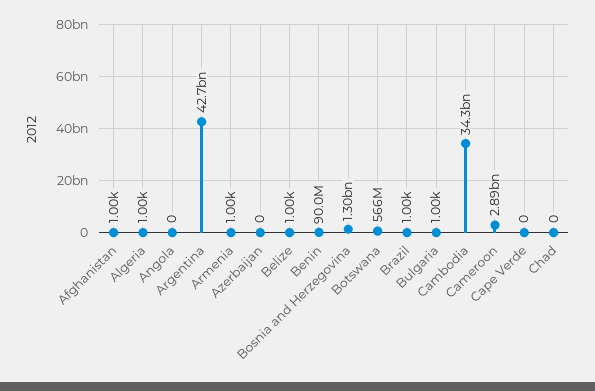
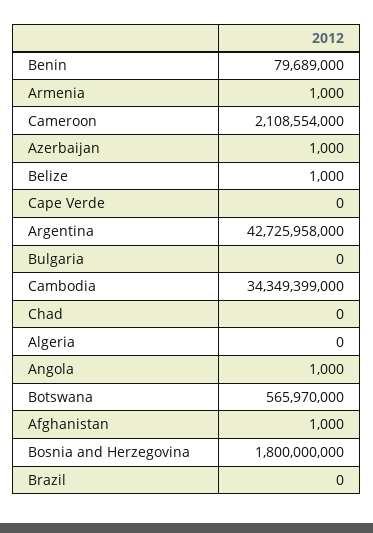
Algeria: 1000 -> 0
Angola: 0 -> 1000
Azerbaijan: 0 -> 1000
Benin: 90000000 -> 79689000
Bosnia and Herzegovina: 1300000000 -> 1800000000
Brazil: 1000 -> 0
Bulgaria: 1000 -> 0
Cameroon: 2890000000 -> 2108554000

